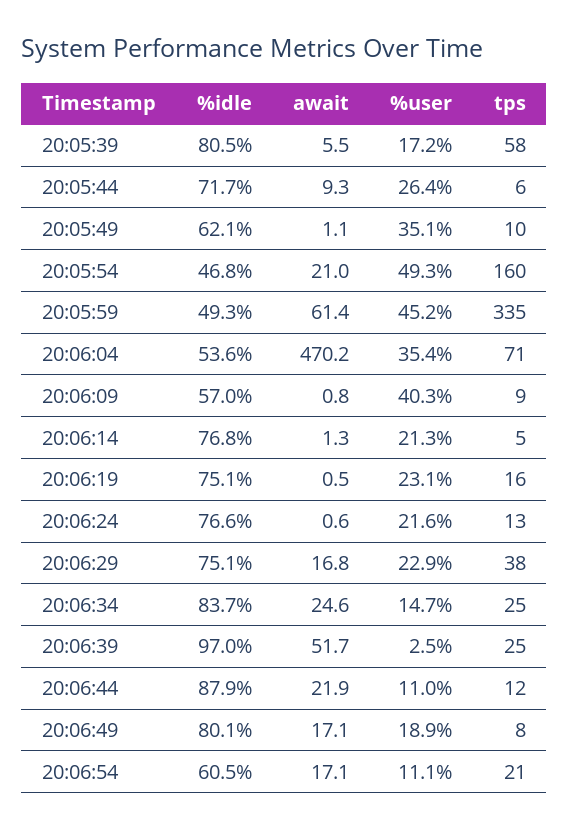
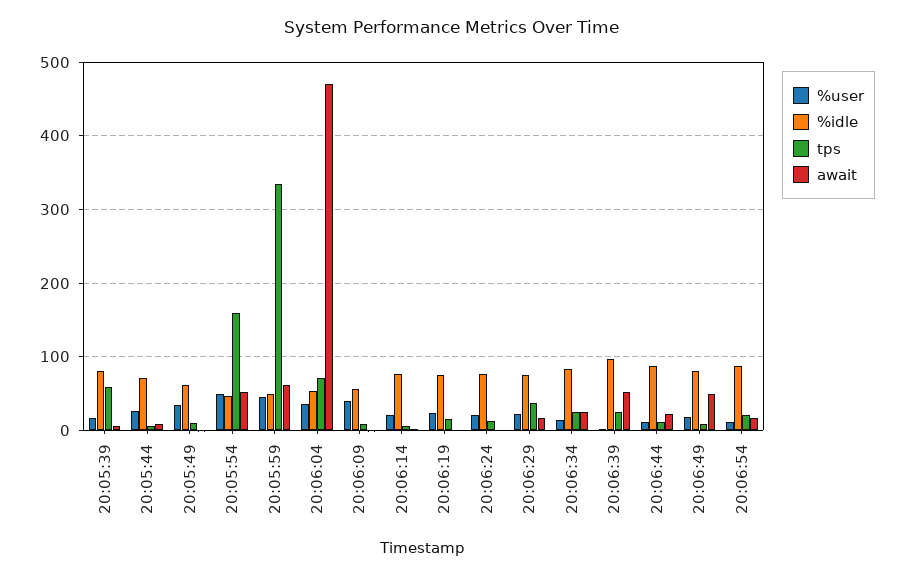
await, 20:05:54: 21 -> 50
await, 20:06:49: 17.1 -> 50
%idle, 20:06:54: 60.5 -> 90

